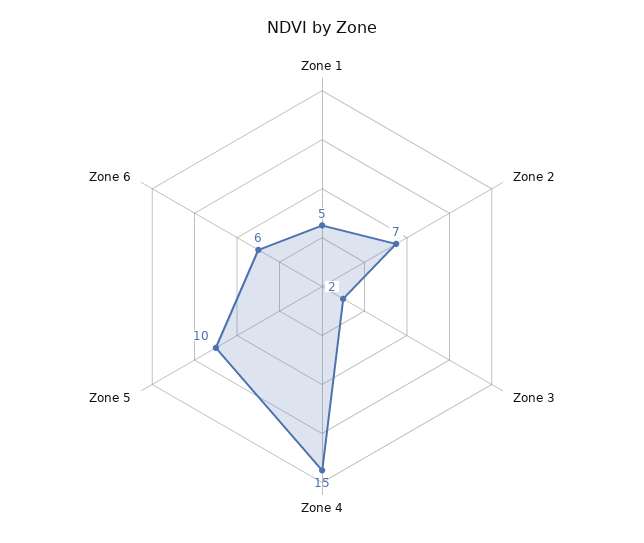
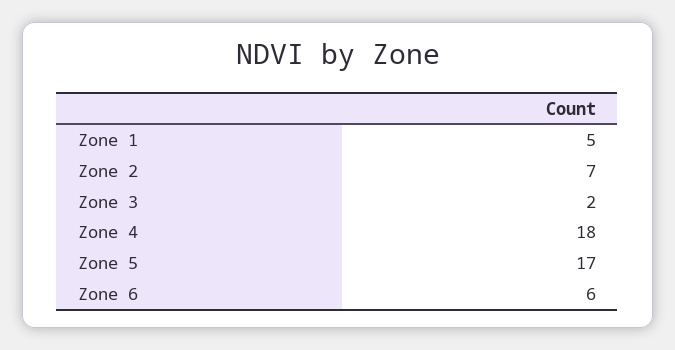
Zone 4: 15 -> 18
Zone 5: 10 -> 17

